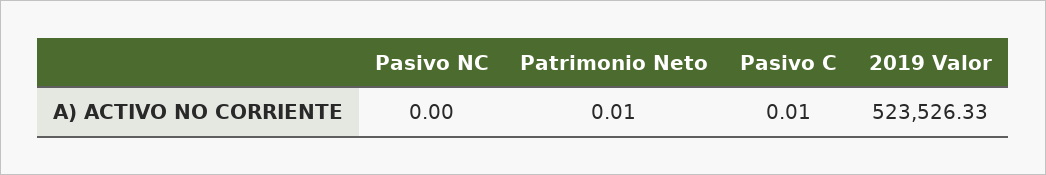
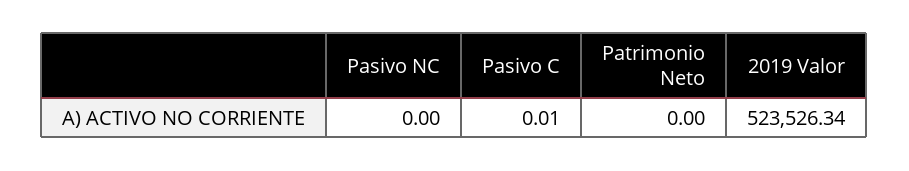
Patrimonio Neto: 0.01 -> 0
2019 Valor: 523526.33 -> 523526.34

